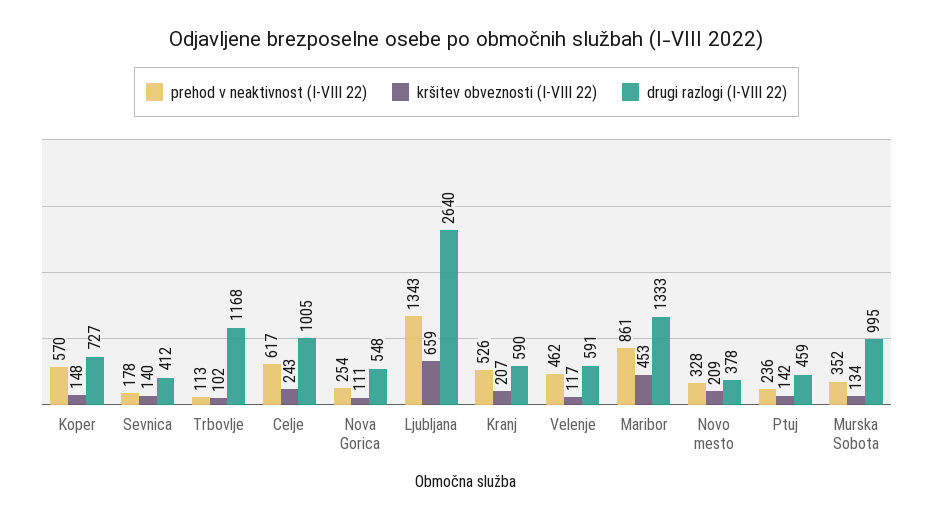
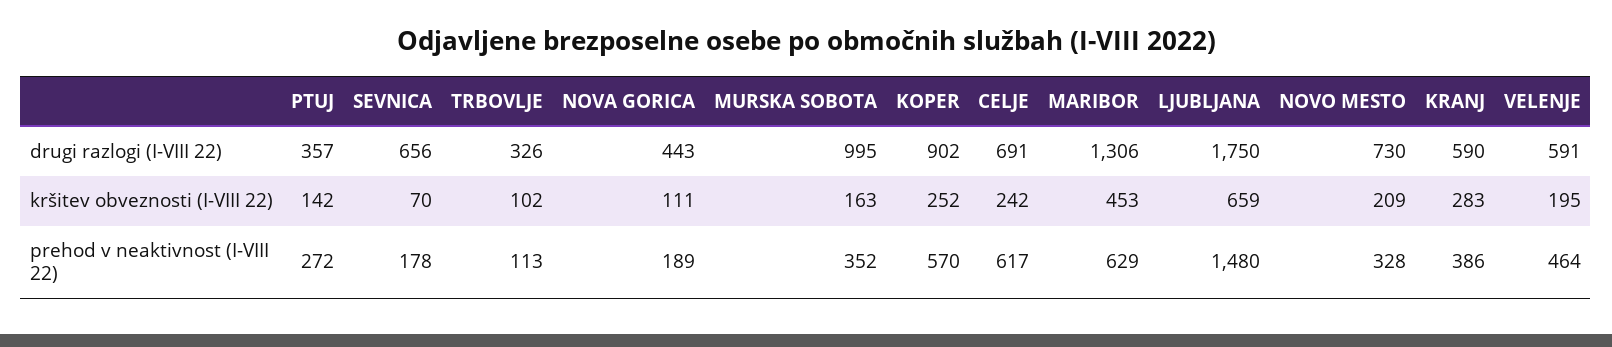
kršitev obveznosti (I-VIII 22), Koper: 148 -> 252
drugi razlogi (I-VIII 22), Koper: 727 -> 902
kršitev obveznosti (I-VIII 22), Sevnica: 140 -> 70
drugi razlogi (I-VIII 22), Sevnica: 412 -> 656
drugi razlogi (I-VIII 22), Trbovlje: 1168 -> 326
kršitev obveznosti (I-VIII 22), Celje: 243 -> 242
drugi razlogi (I-VIII 22), Celje: 1005 -> 691
prehod v neaktivnost (I-VIII 22), Nova Gorica: 254 -> 189
drugi razlogi (I-VIII 22), Nova Gorica: 548 -> 443
prehod v neaktivnost (I-VIII 22), Ljubljana: 1343 -> 1480
drugi razlogi (I-VIII 22), Ljubljana: 2640 -> 1750
prehod v neaktivnost (I-VIII 22), Kranj: 526 -> 386
kršitev obveznosti (I-VIII 22), Kranj: 207 -> 283
prehod v neaktivnost (I-VIII 22), Velenje: 462 -> 464
kršitev obveznosti (I-VIII 22), Velenje: 117 -> 195
prehod v neaktivnost (I-VIII 22), Maribor: 861 -> 629
drugi razlogi (I-VIII 22), Maribor: 1333 -> 1306
drugi razlogi (I-VIII 22), Novo mesto: 378 -> 730
prehod v neaktivnost (I-VIII 22), Ptuj: 236 -> 272
drugi razlogi (I-VIII 22), Ptuj: 459 -> 357
kršitev obveznosti (I-VIII 22), Murska Sobota: 134 -> 163

